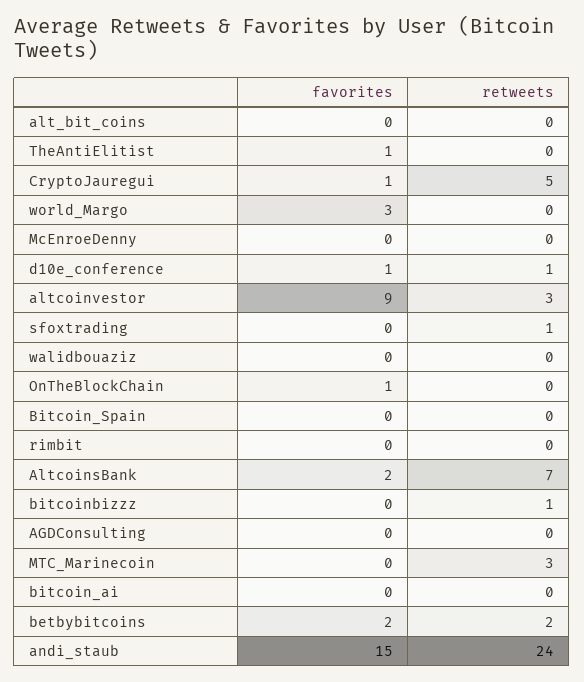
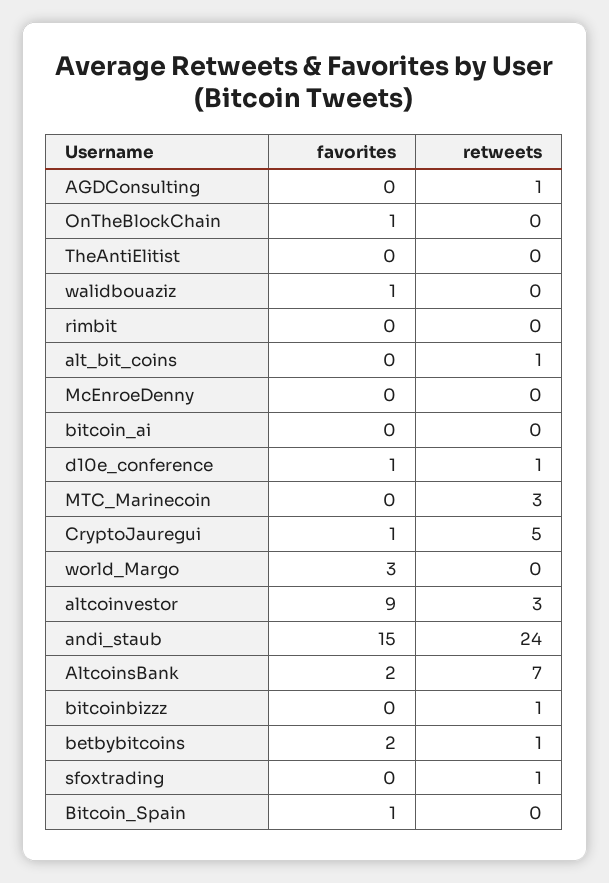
retweets, alt_bit_coins: 0 -> 1
favorites, TheAntiElitist: 1 -> 0
favorites, walidbouaziz: 0 -> 1
favorites, Bitcoin_Spain: 0 -> 1
retweets, AGDConsulting: 0 -> 1
retweets, betbybitcoins: 2 -> 1

